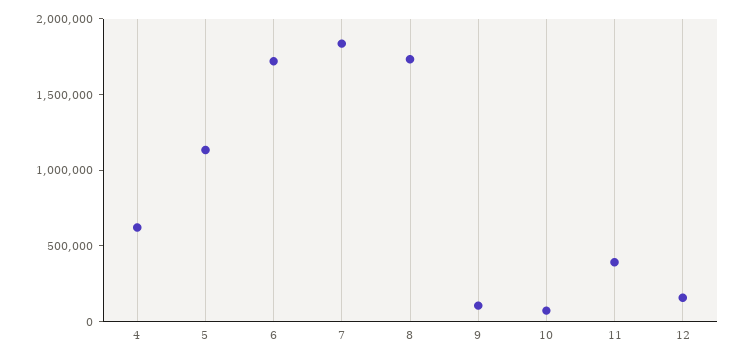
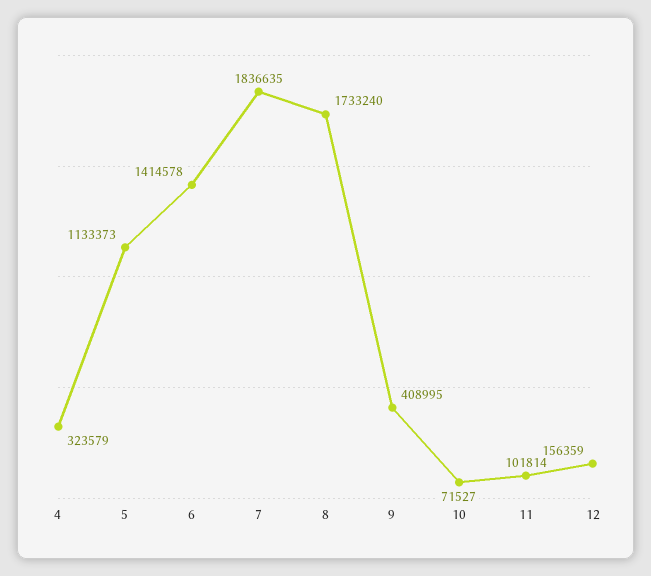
4: 600000 -> 323579
6: 1700000 -> 1414578
9: 100000 -> 408995
11: 400000 -> 101814

